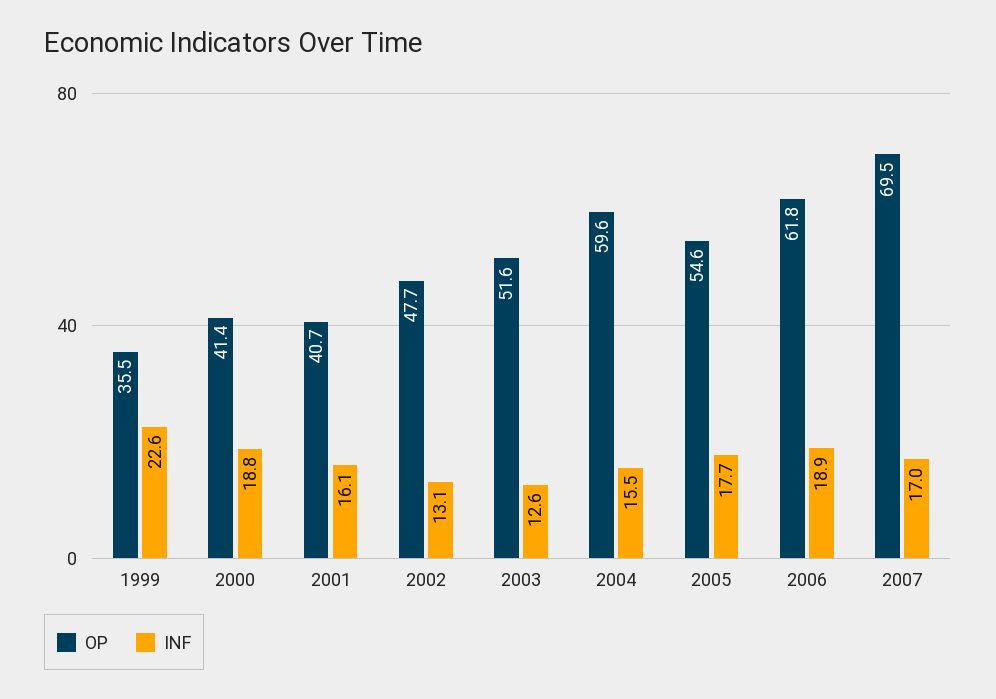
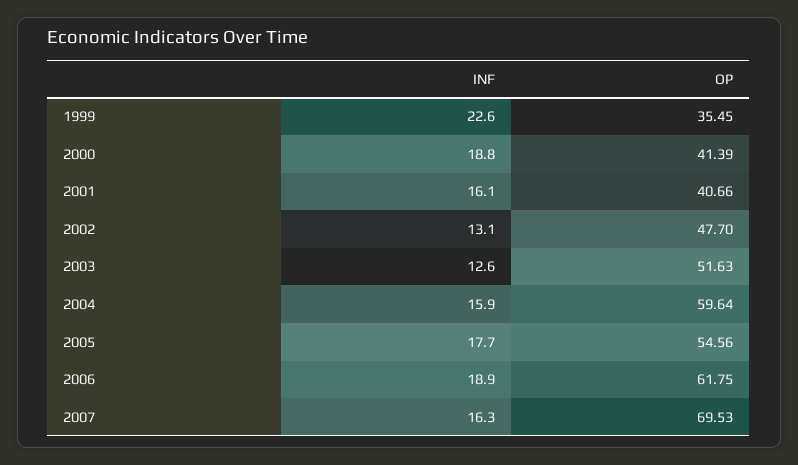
INF, 2004: 15.5 -> 15.9
INF, 2007: 17 -> 16.3

